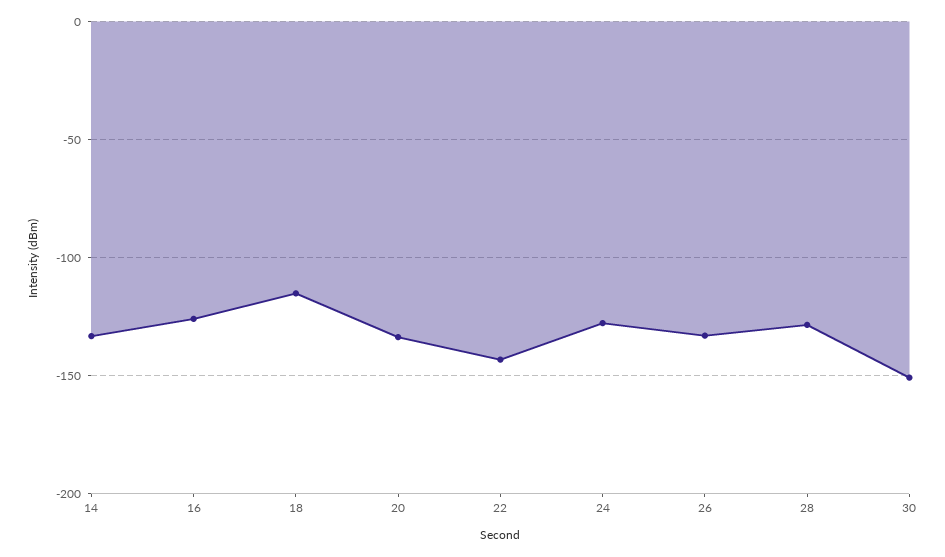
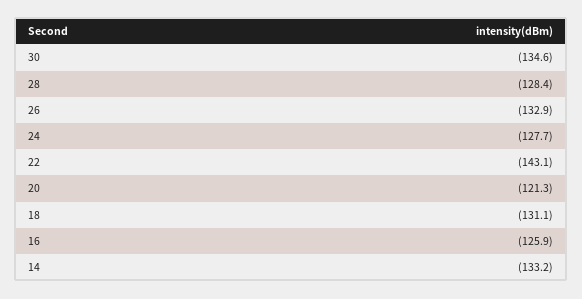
18: -115 -> -131.1
20: -135 -> -121.3
30: -150 -> -134.6

